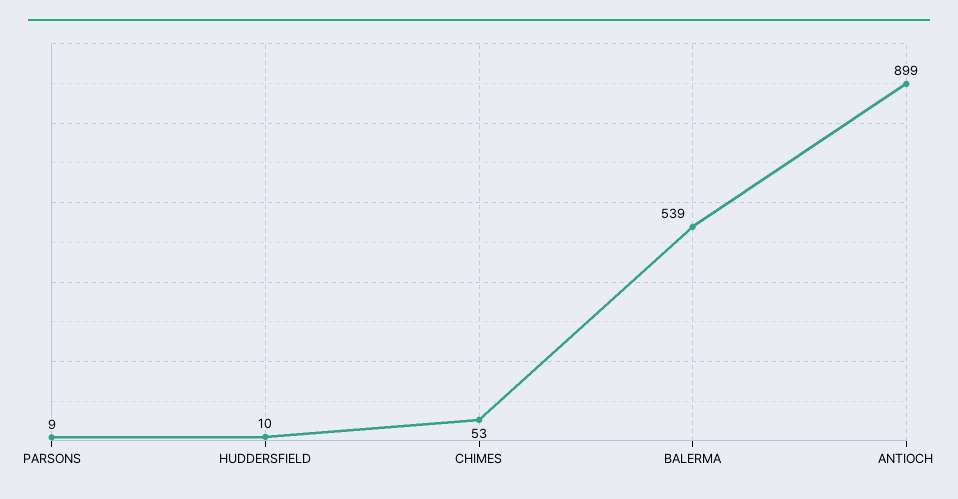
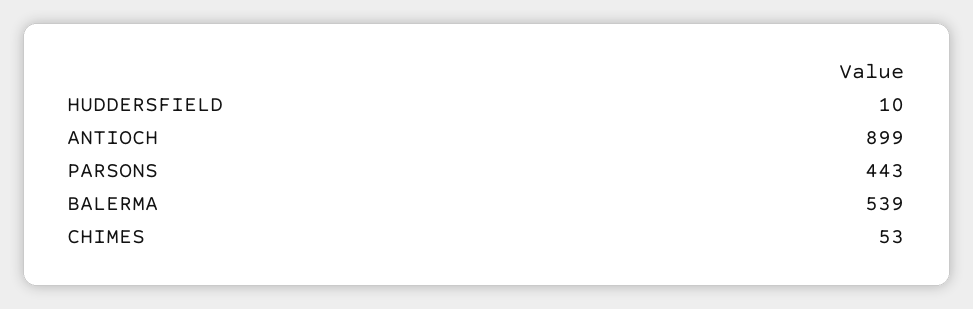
PARSONS: 9 -> 443

